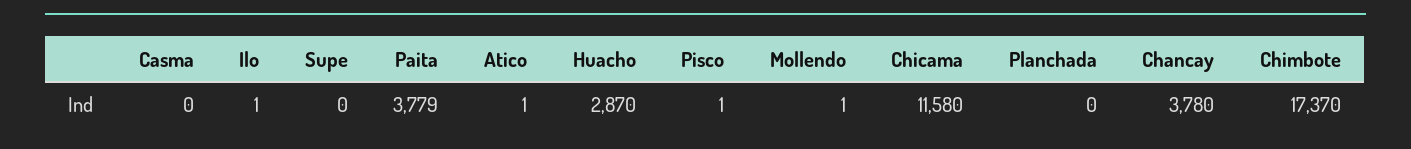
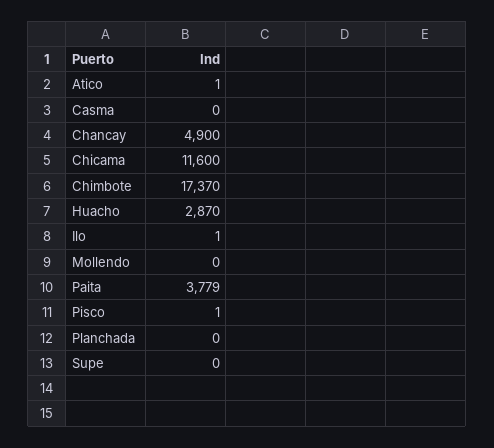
Mollendo: 1 -> 0
Chicama: 11580 -> 11600
Chancay: 3780 -> 4900

